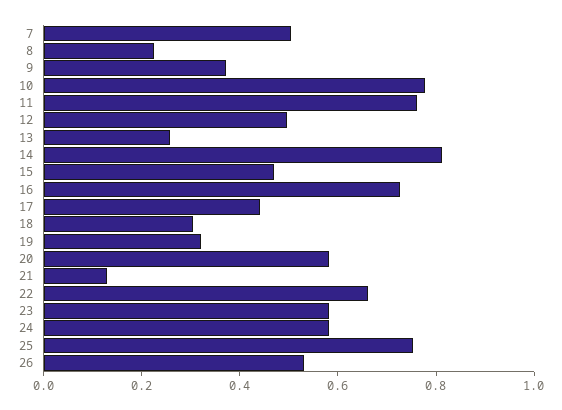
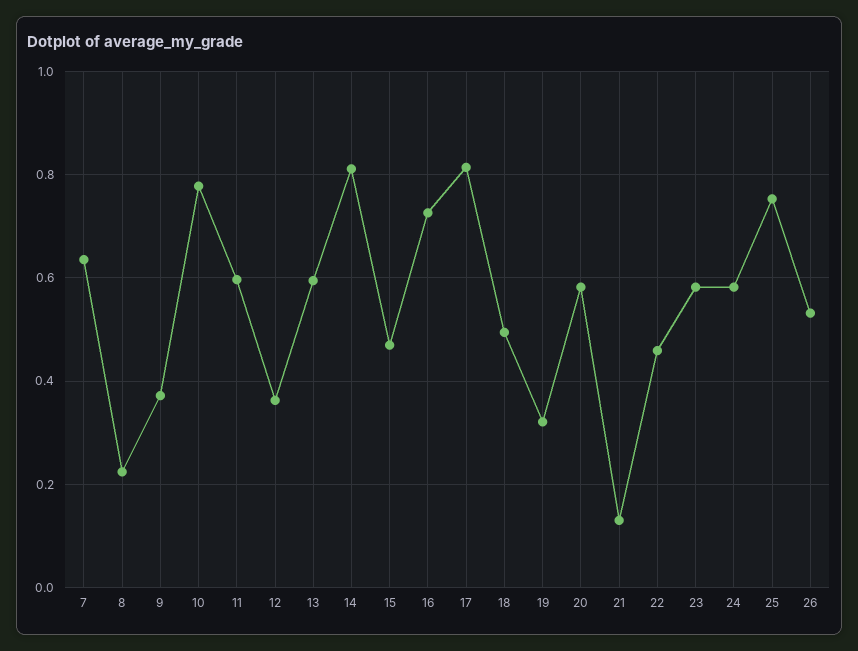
7: 0.5 -> 0.64
11: 0.75 -> 0.6
12: 0.5 -> 0.36
13: 0.25 -> 0.6
17: 0.45 -> 0.82
18: 0.3 -> 0.5
22: 0.65 -> 0.46

